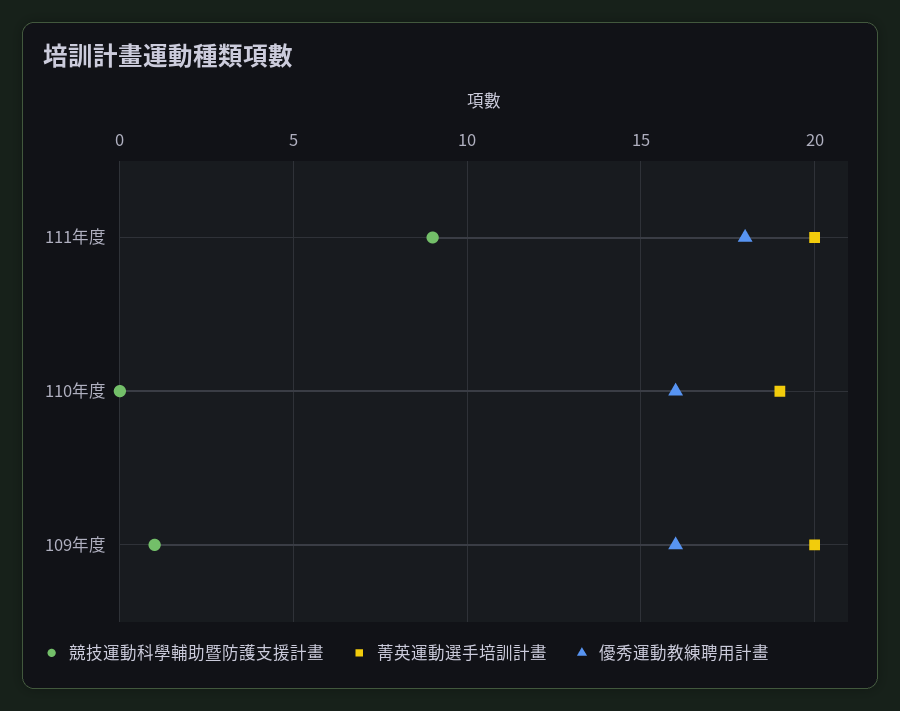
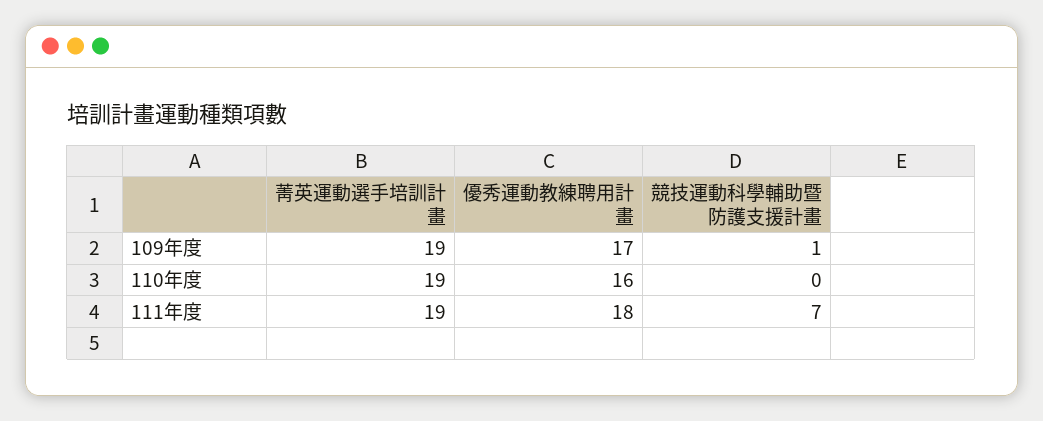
競技運動科學輔助暨防護支援計畫, 111年度: 9 -> 7
菁英運動選手培訓計畫, 111年度: 20 -> 19
菁英運動選手培訓計畫, 109年度: 20 -> 19
優秀運動教練聘用計畫, 109年度: 16 -> 17

